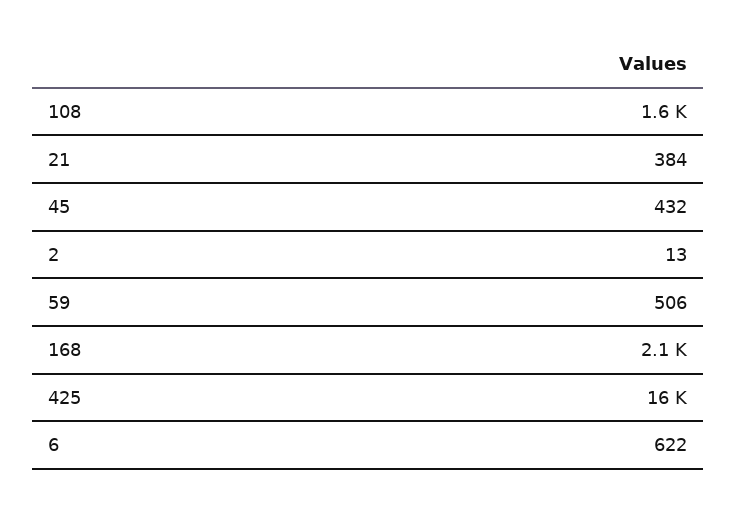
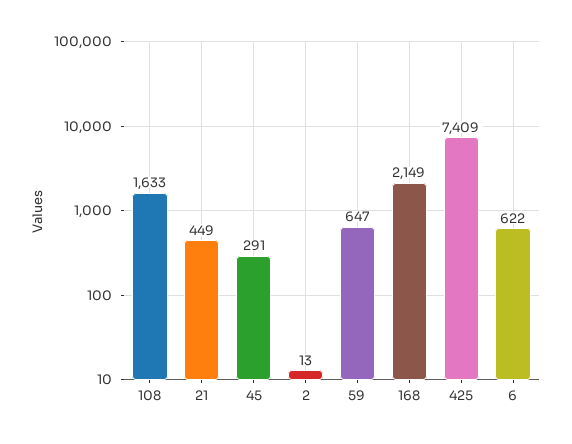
21: 384 -> 449
45: 432 -> 291
59: 506 -> 647
425: 16000 -> 7409

